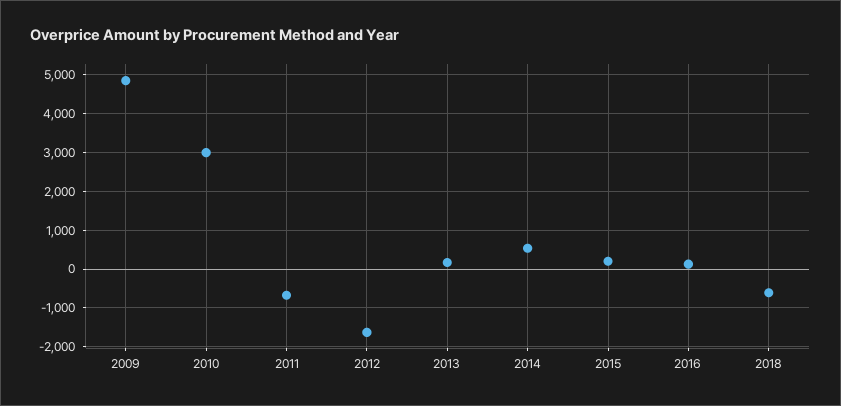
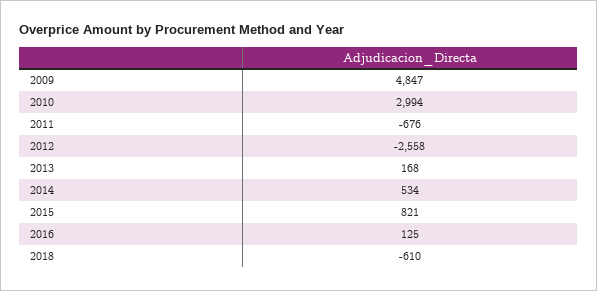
2012: -1600 -> -2558
2015: 200 -> 821

